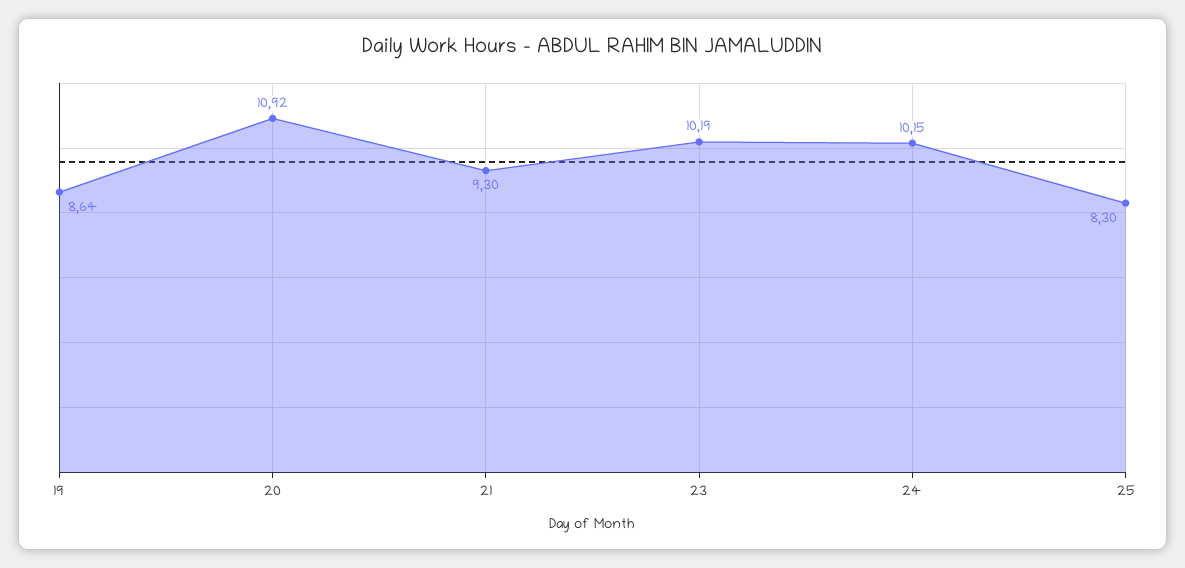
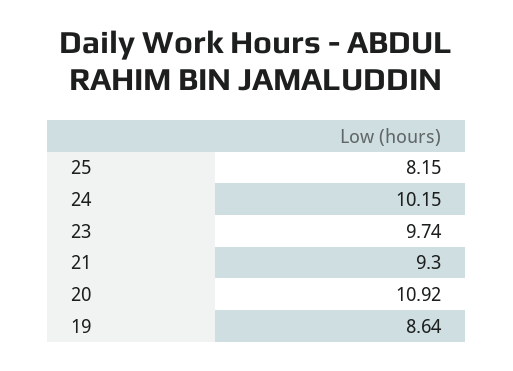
23: 10.19 -> 9.74
25: 8.3 -> 8.15

